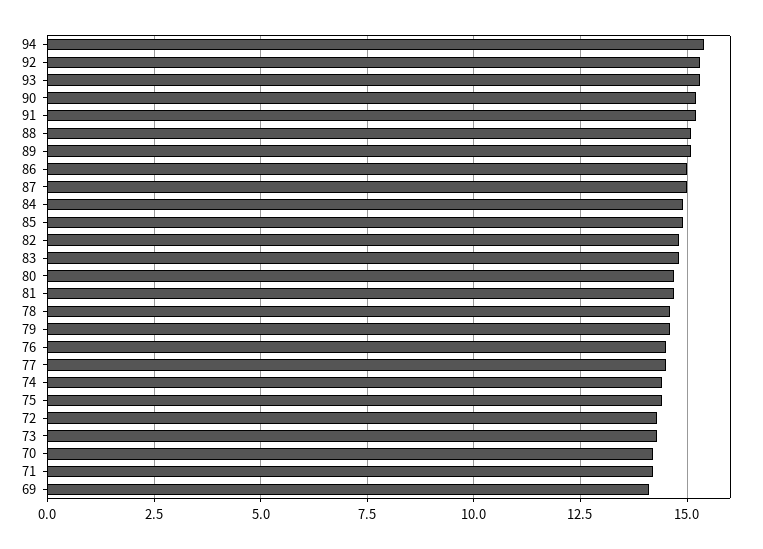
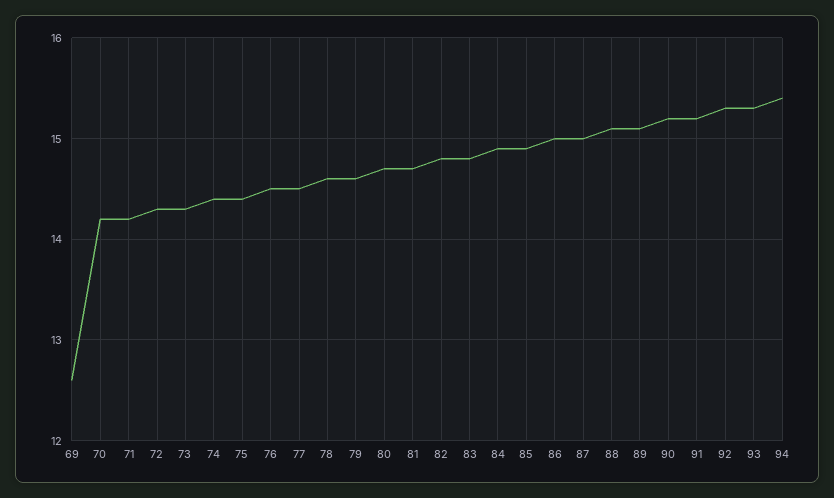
69: 14 -> 12.6

